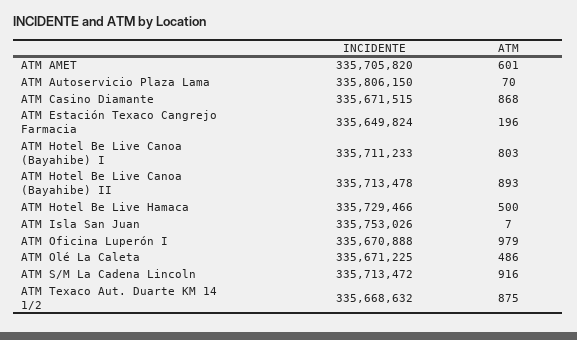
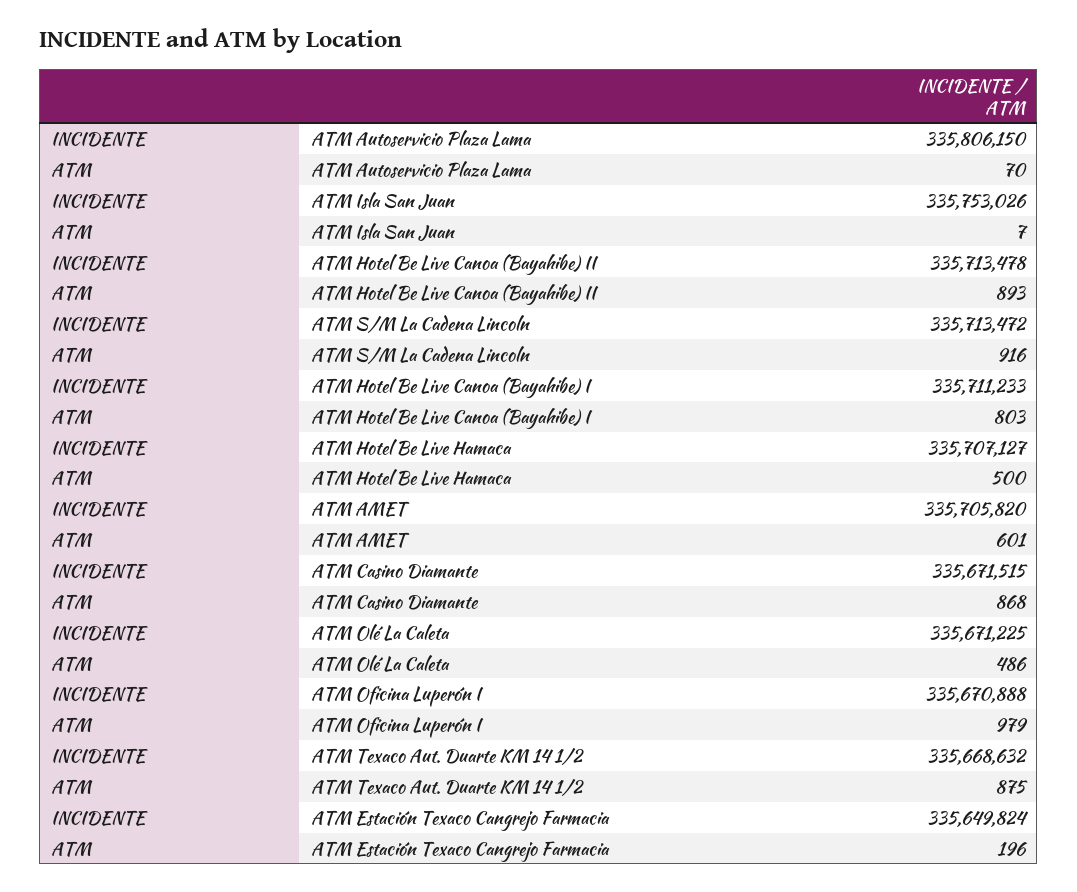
INCIDENTE, ATM Hotel Be Live Hamaca: 335729466 -> 335707127

